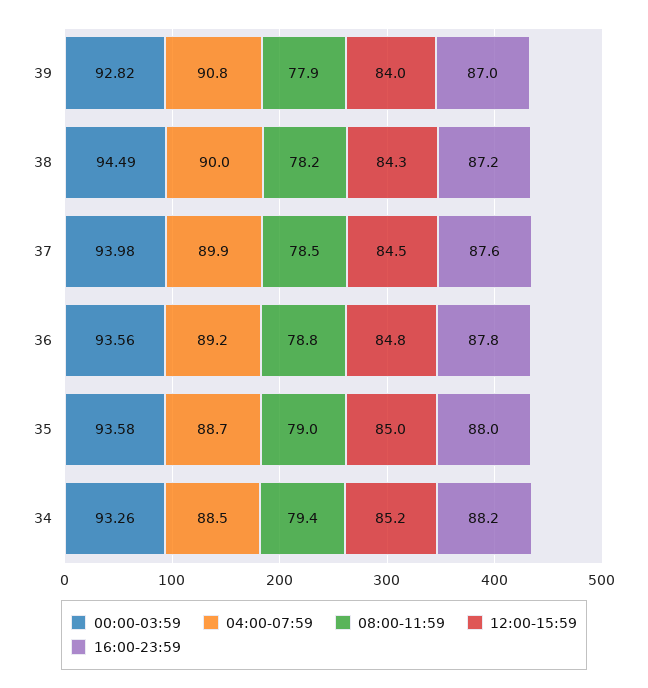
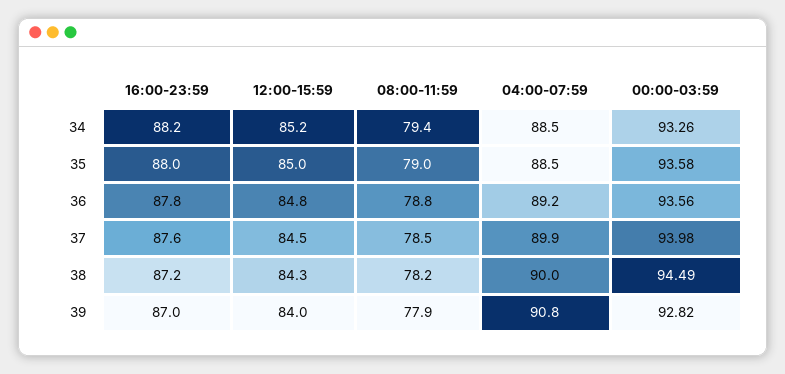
04:00-07:59, 35: 88.7 -> 88.5

